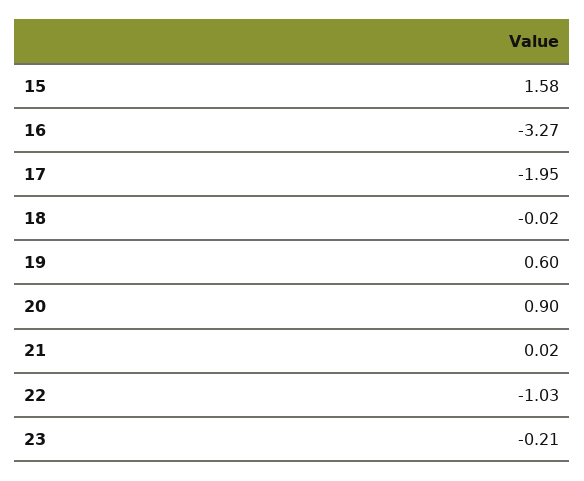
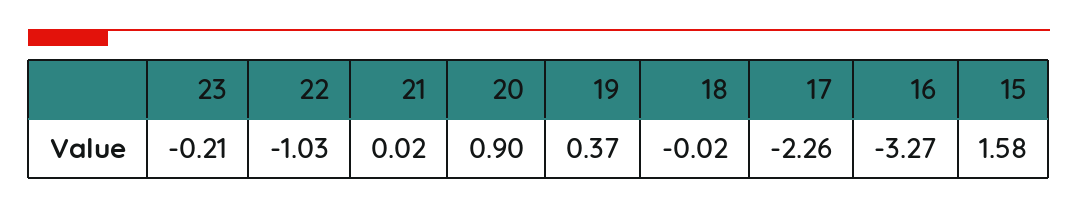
17: -1.95 -> -2.26
19: 0.6 -> 0.37

